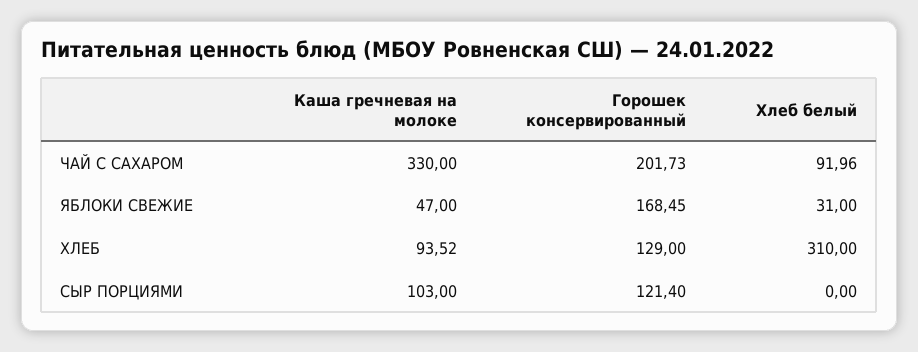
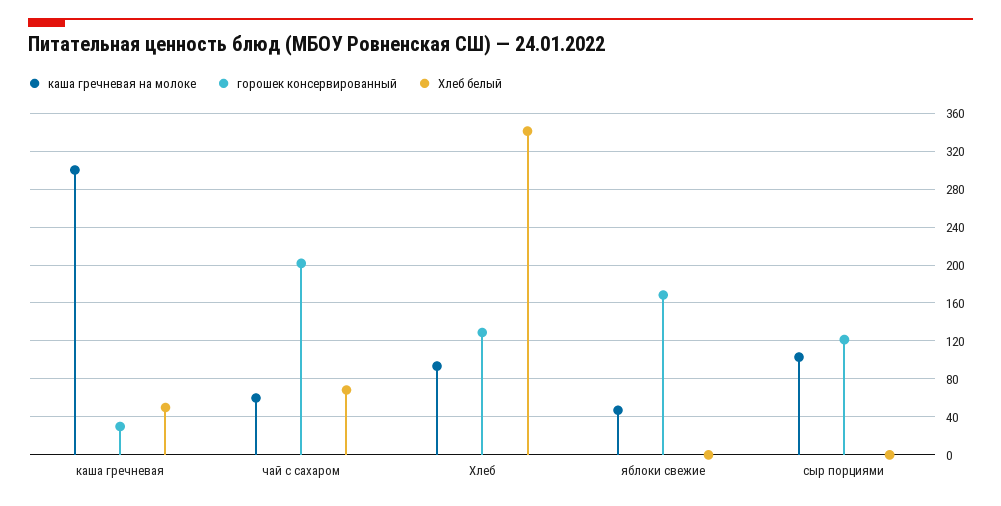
Каша гречневая на молоке, ЧАЙ С САХАРОМ: 330 -> 60
Хлеб белый, ЧАЙ С САХАРОМ: 91.96 -> 70
Хлеб белый, ЯБЛОКИ СВЕЖИЕ: 31 -> 0
Хлеб белый, ХЛЕБ: 310 -> 340
Каша гречневая на молоке, каша гречневая: none -> 300
Горошек консервированный, каша гречневая: none -> 30
Хлеб белый, каша гречневая: none -> 50

